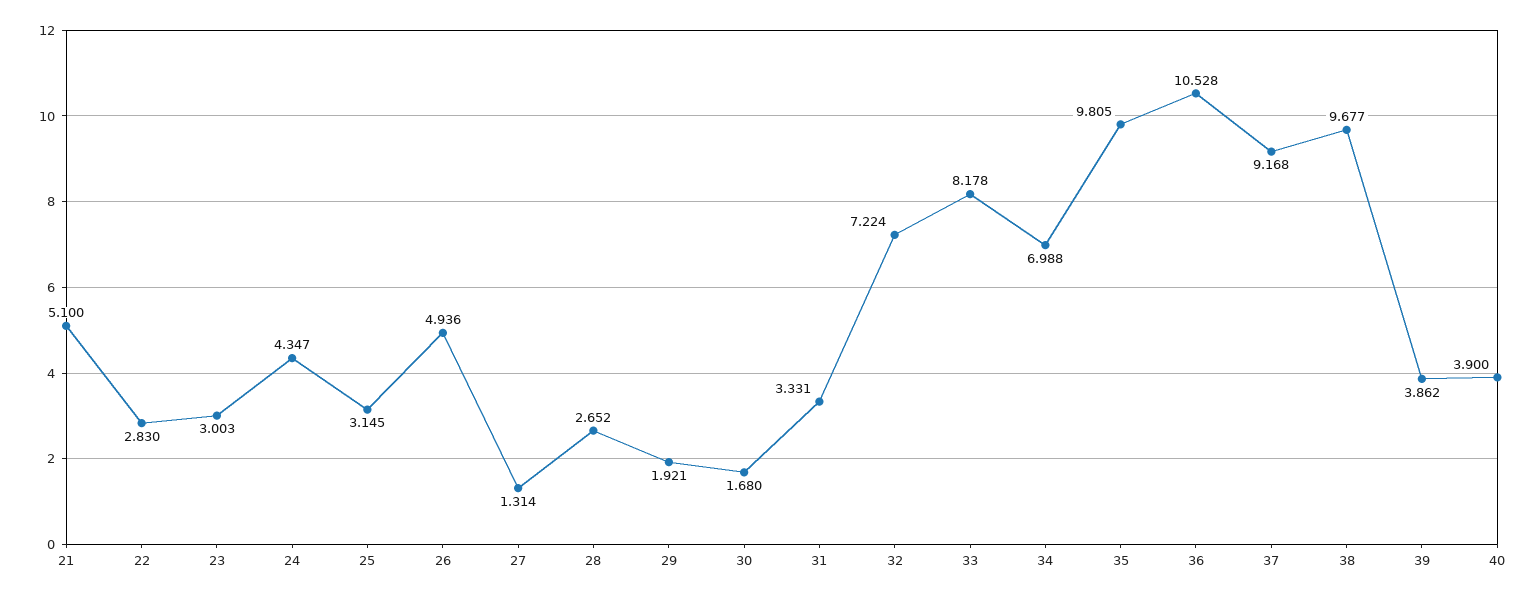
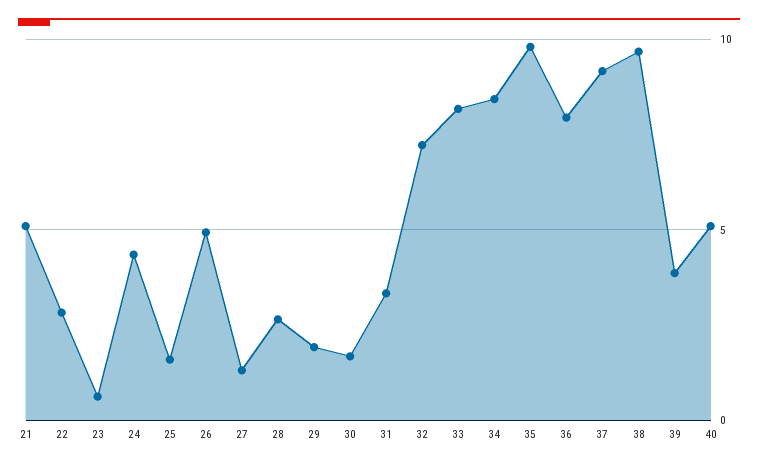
23: 3.003 -> 0.5
25: 3.145 -> 1.5
34: 6.988 -> 8.5
36: 10.528 -> 8
40: 3.9 -> 5

